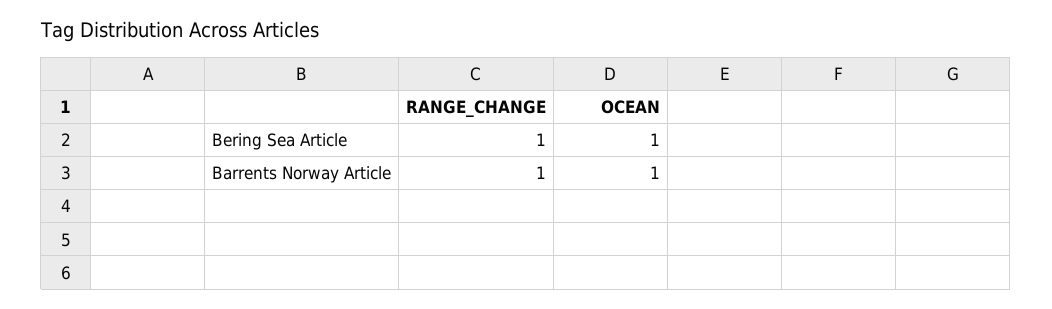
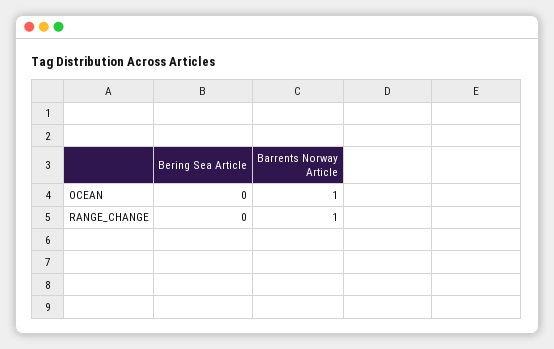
RANGE_CHANGE, Bering Sea Article: 1 -> 0
OCEAN, Bering Sea Article: 1 -> 0

